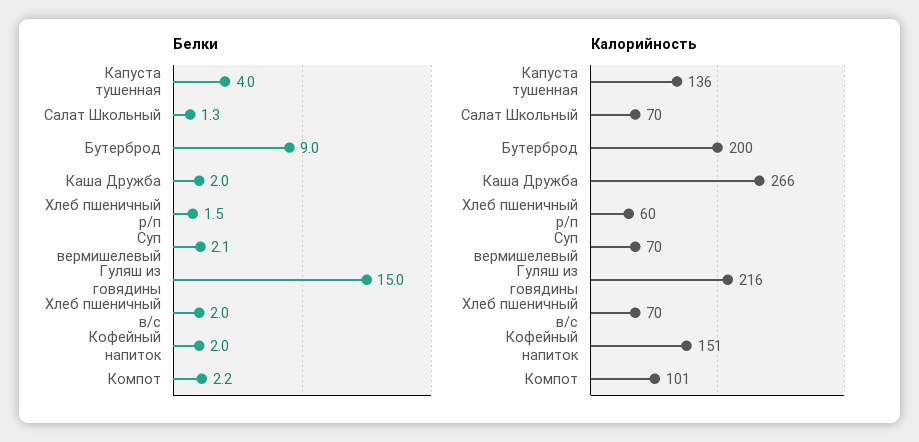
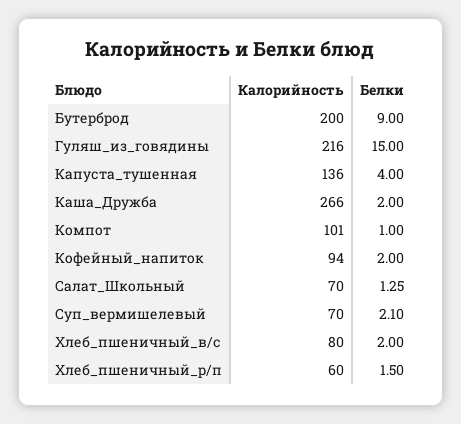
Белки, Компот: 2.2 -> 1
Калорийность, Хлеб пшеничный в/с: 70 -> 80
Калорийность, Кофейный напиток: 151 -> 94

